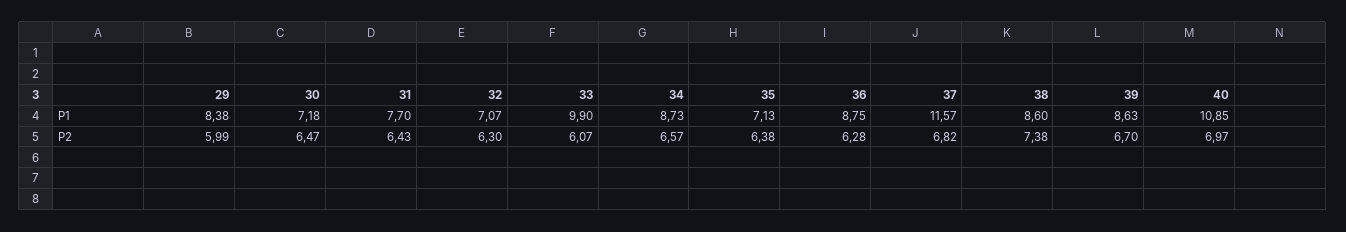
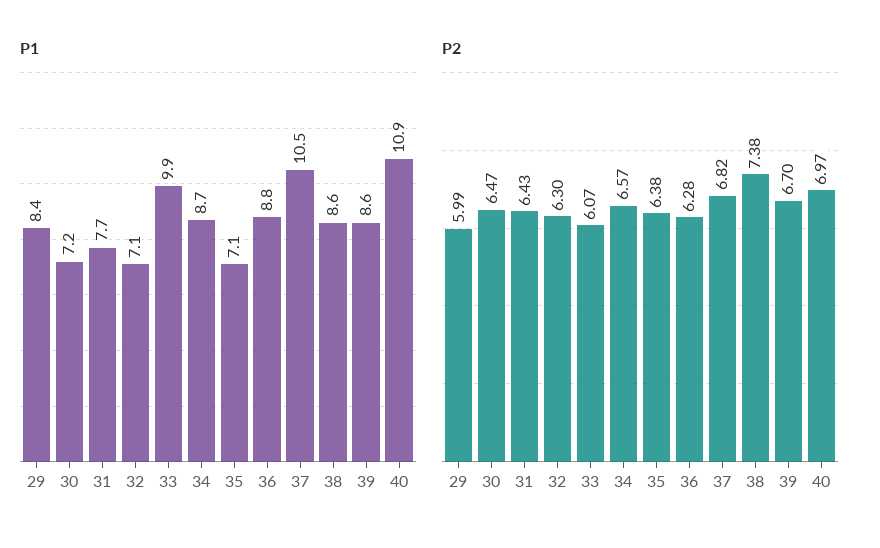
P1, 37: 11.57 -> 10.5

